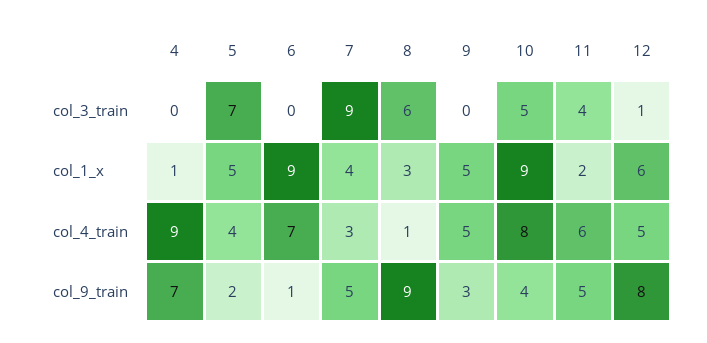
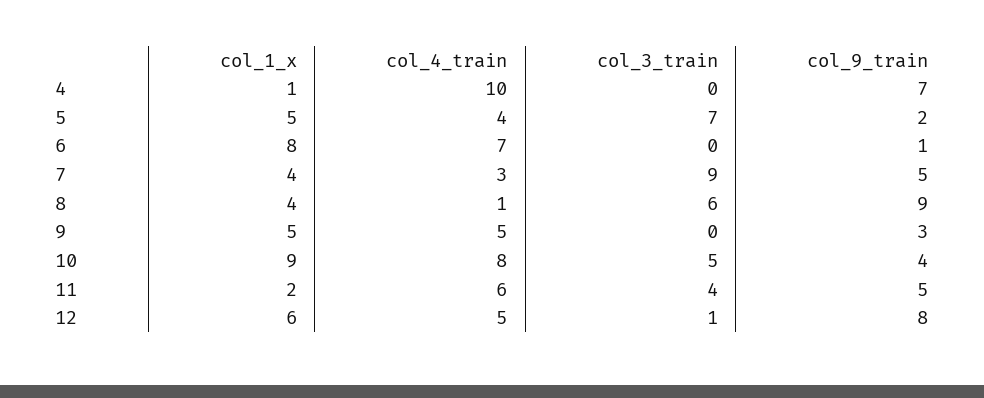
6, col_1_x: 9 -> 8
8, col_1_x: 3 -> 4
4, col_4_train: 9 -> 10

